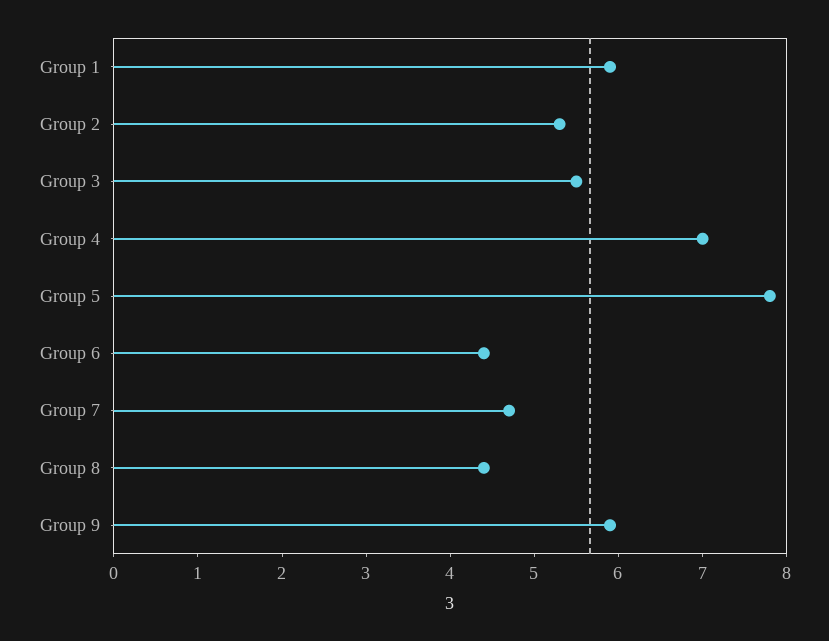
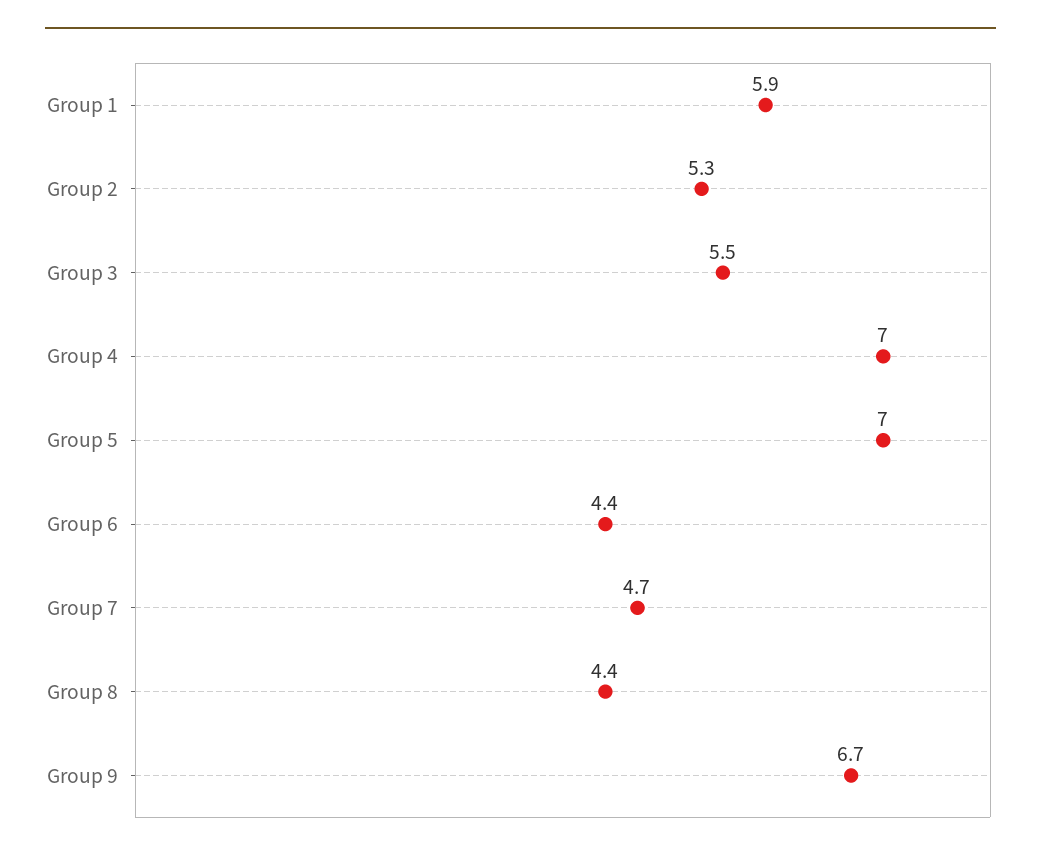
Group 5: 7.8 -> 7
Group 9: 5.9 -> 6.7

